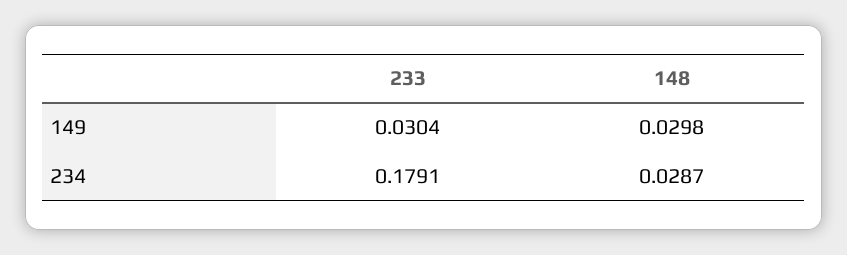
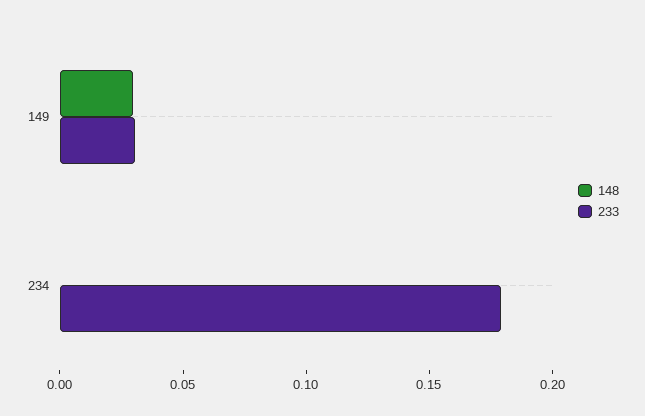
148, 234: 0.0287 -> 0

